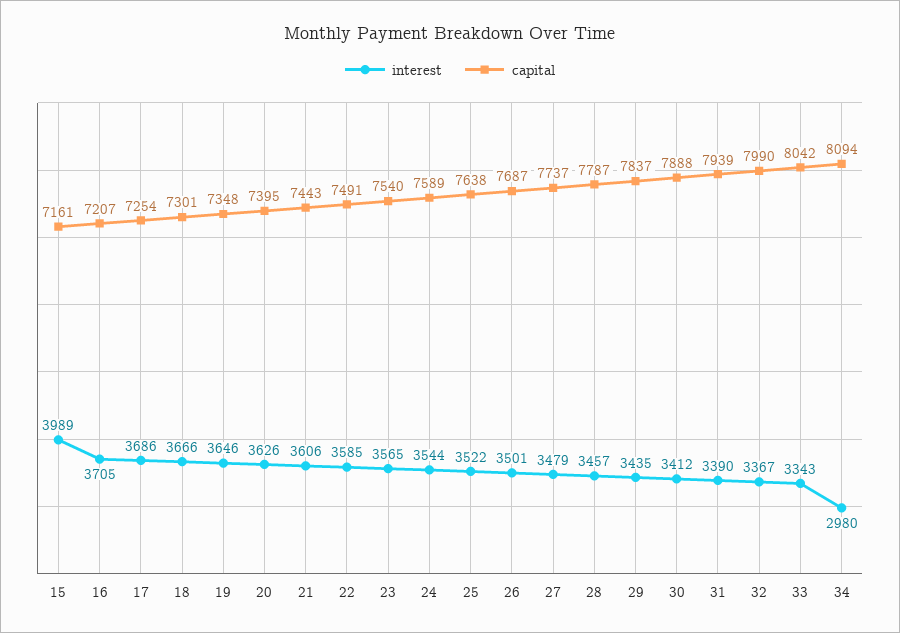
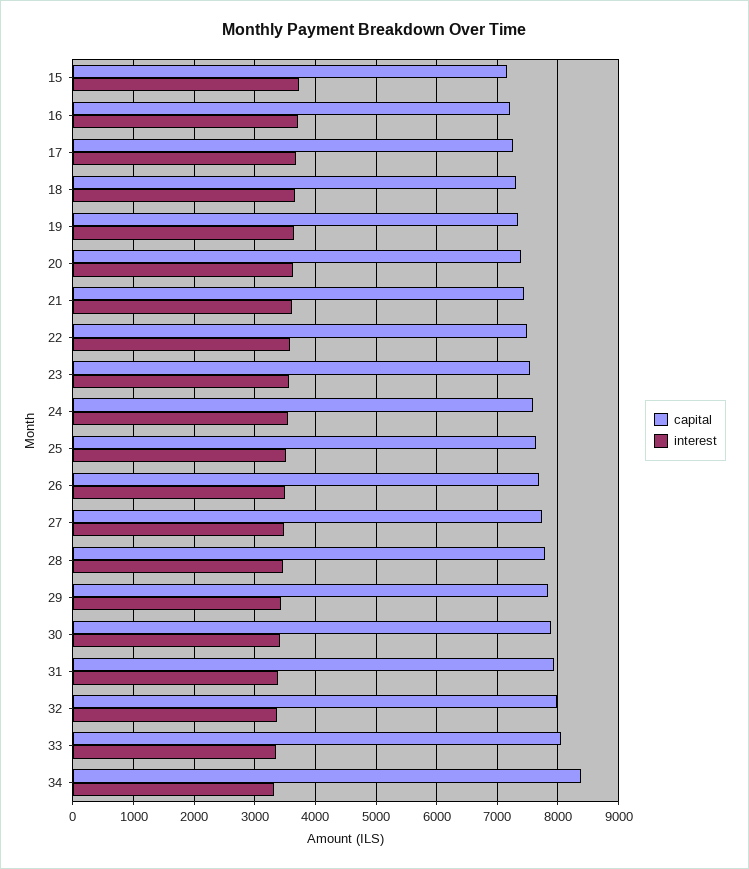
interest, 15: 3989 -> 3700
interest, 34: 2980 -> 3300
capital, 34: 8094 -> 8400

